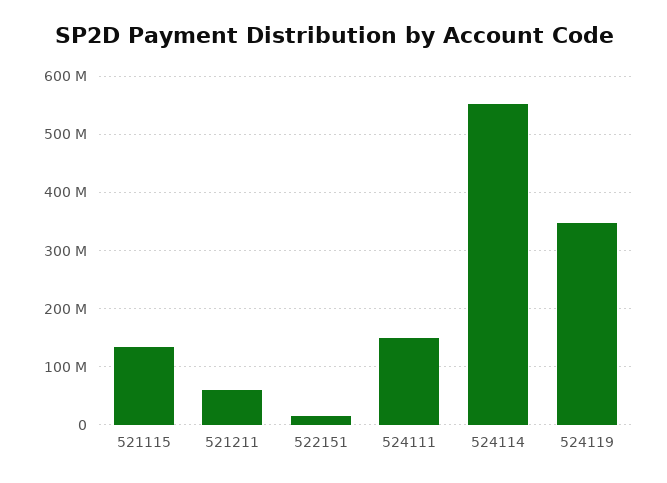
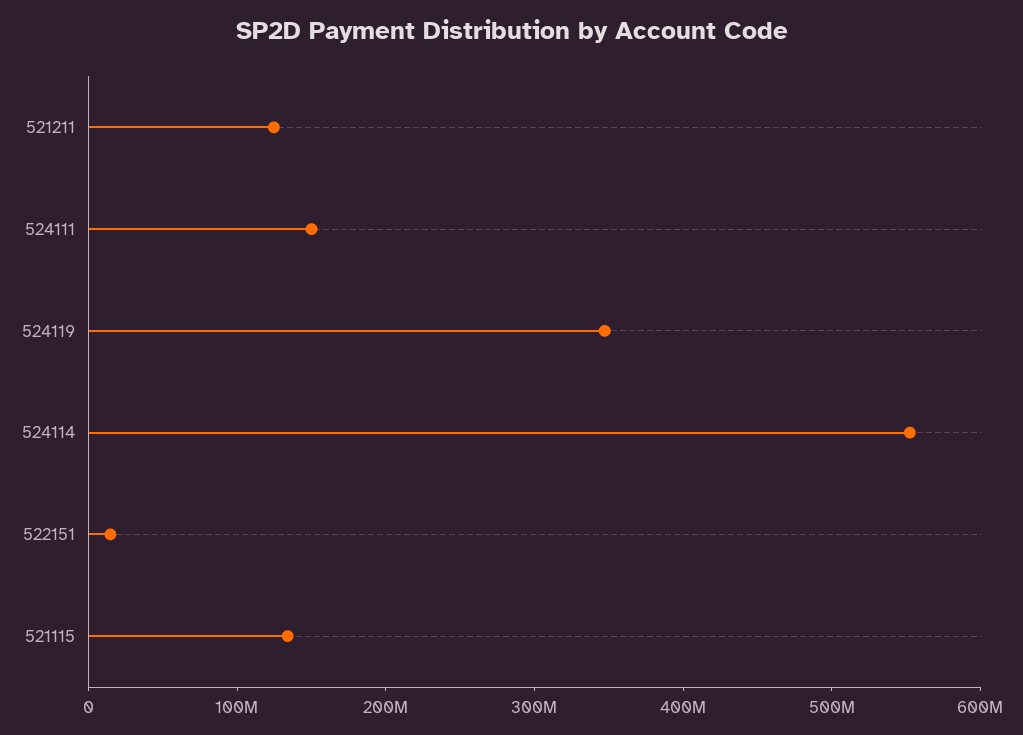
521211: 60000000 -> 120000000

